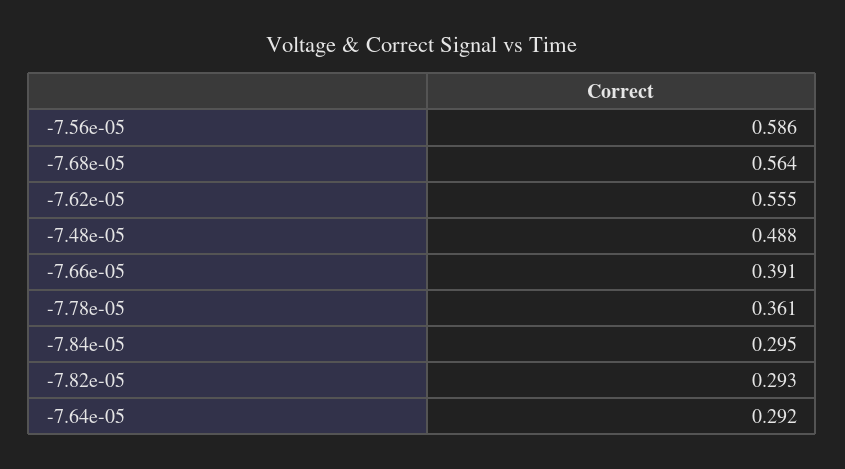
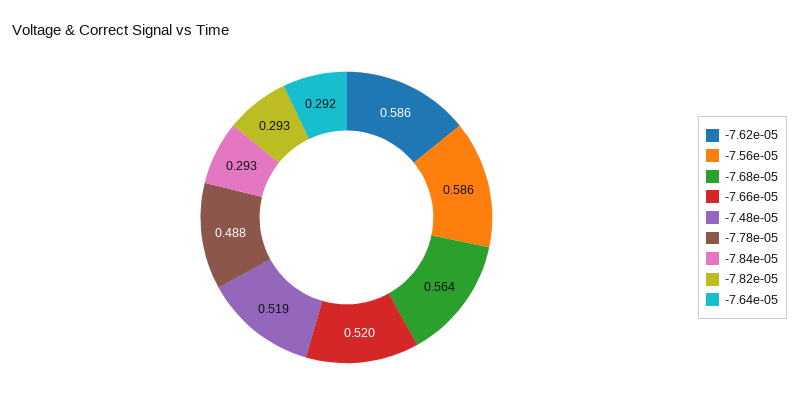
-7.62e-05: 0.555 -> 0.586
-7.48e-05: 0.488 -> 0.519
-7.66e-05: 0.391 -> 0.52
-7.78e-05: 0.361 -> 0.488
-7.84e-05: 0.295 -> 0.293

